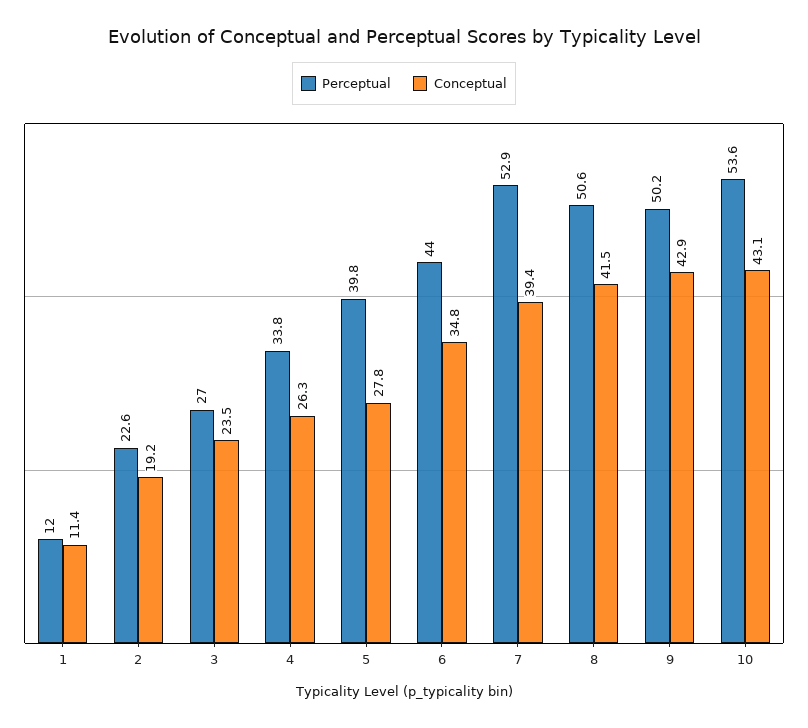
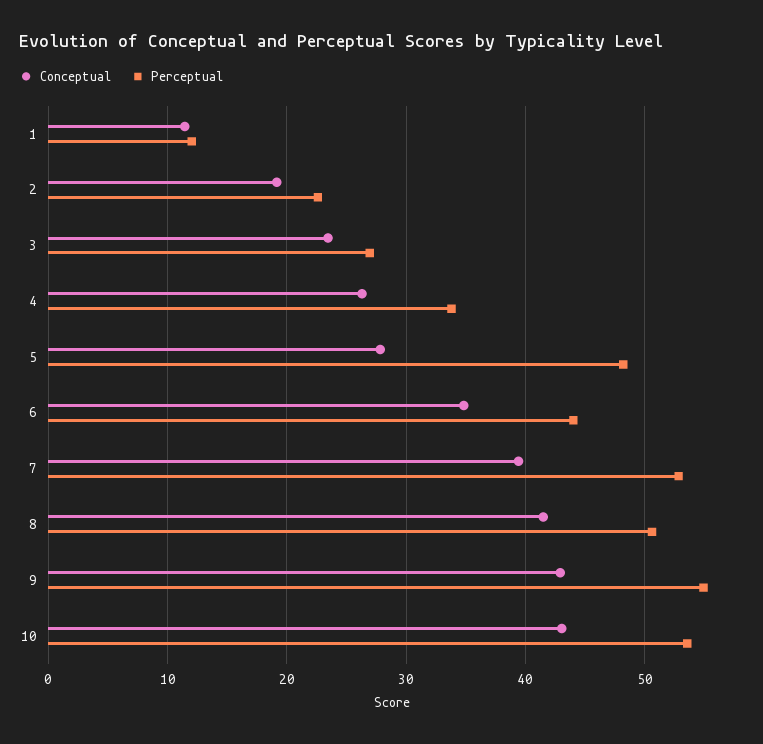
Perceptual, 5: 39.8 -> 48
Perceptual, 9: 50.2 -> 55

